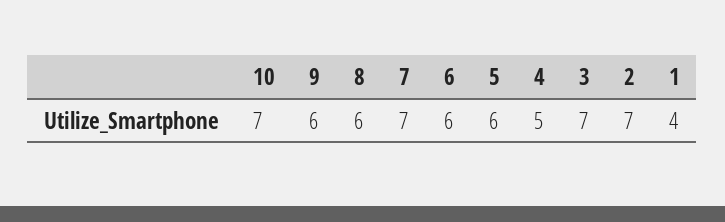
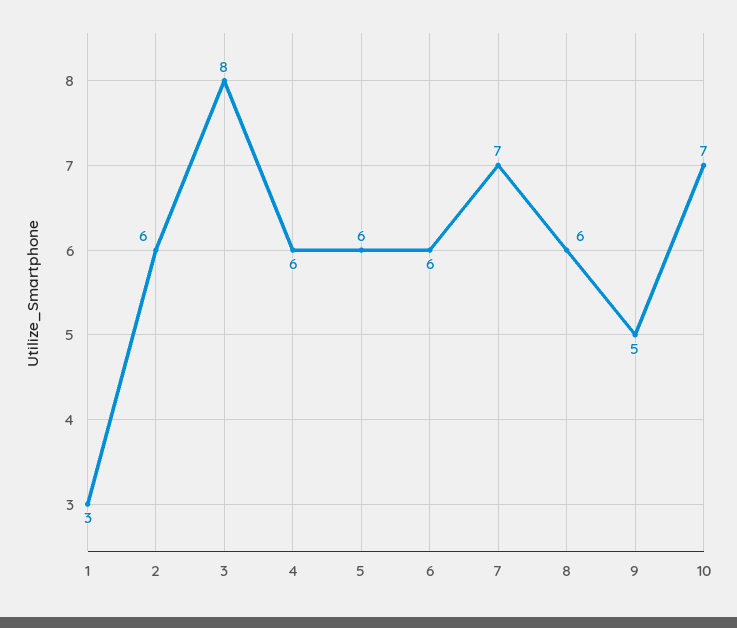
9: 6 -> 5
4: 5 -> 6
3: 7 -> 8
2: 7 -> 6
1: 4 -> 3

